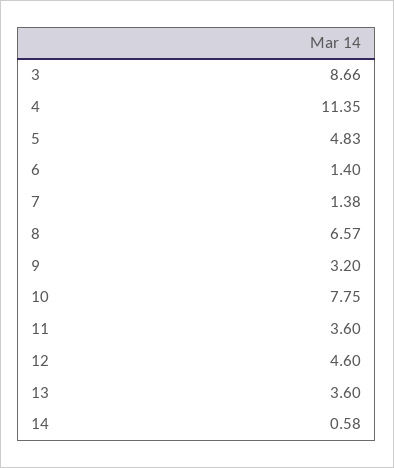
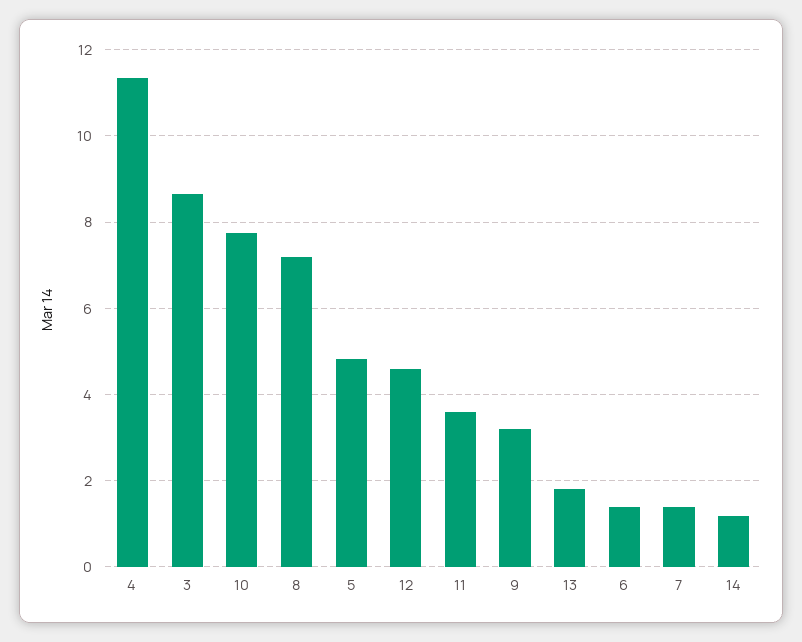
8: 6.57 -> 7.2
13: 3.6 -> 1.8
14: 0.58 -> 1.2

